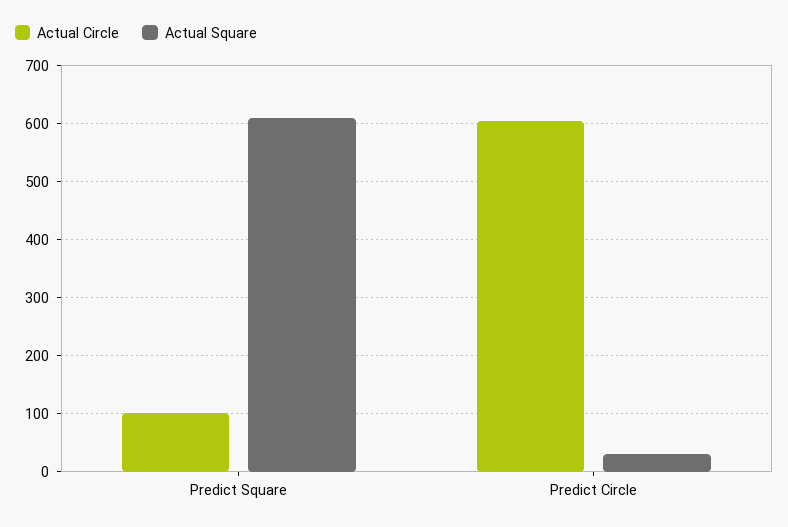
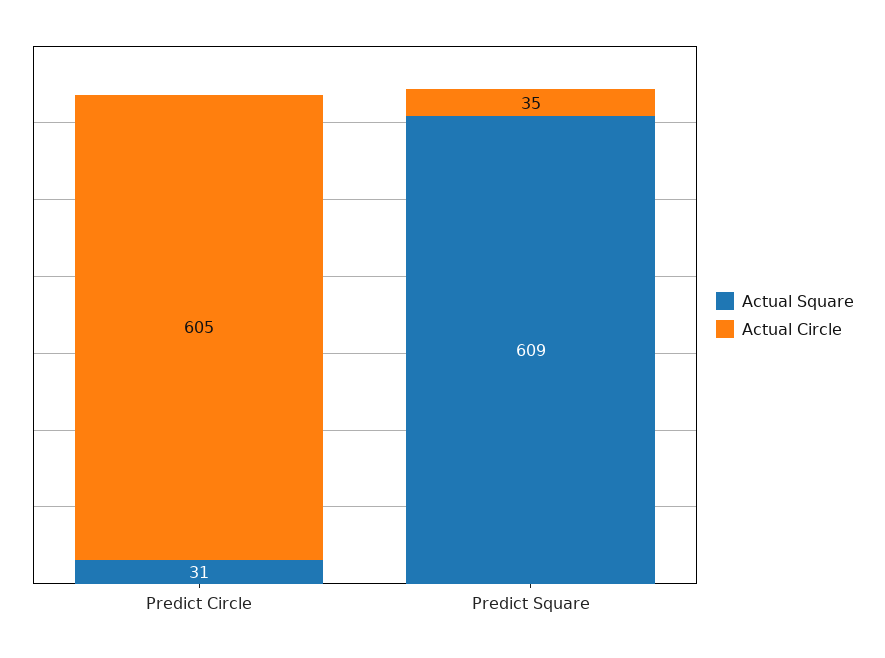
Actual Circle, Predict Square: 100 -> 35

